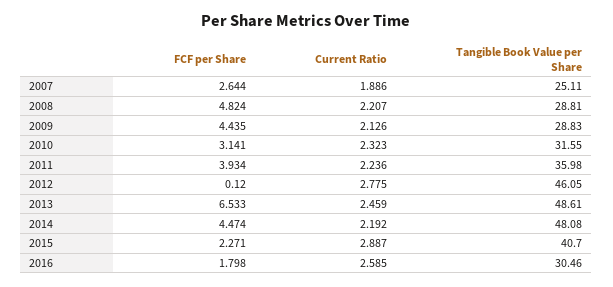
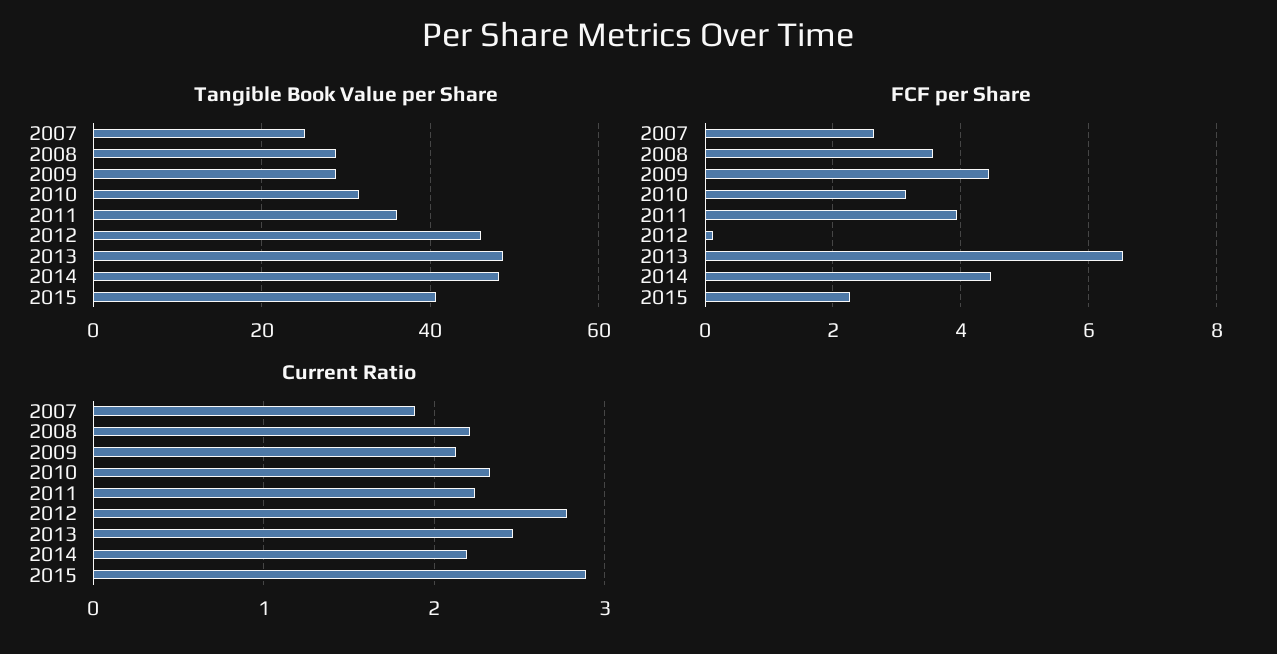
FCF per Share, 2008: 4.824 -> 3.6
FCF per Share, 2016: 1.798 -> none
Current Ratio, 2016: 2.585 -> none
Tangible Book Value per Share, 2016: 30.46 -> none

